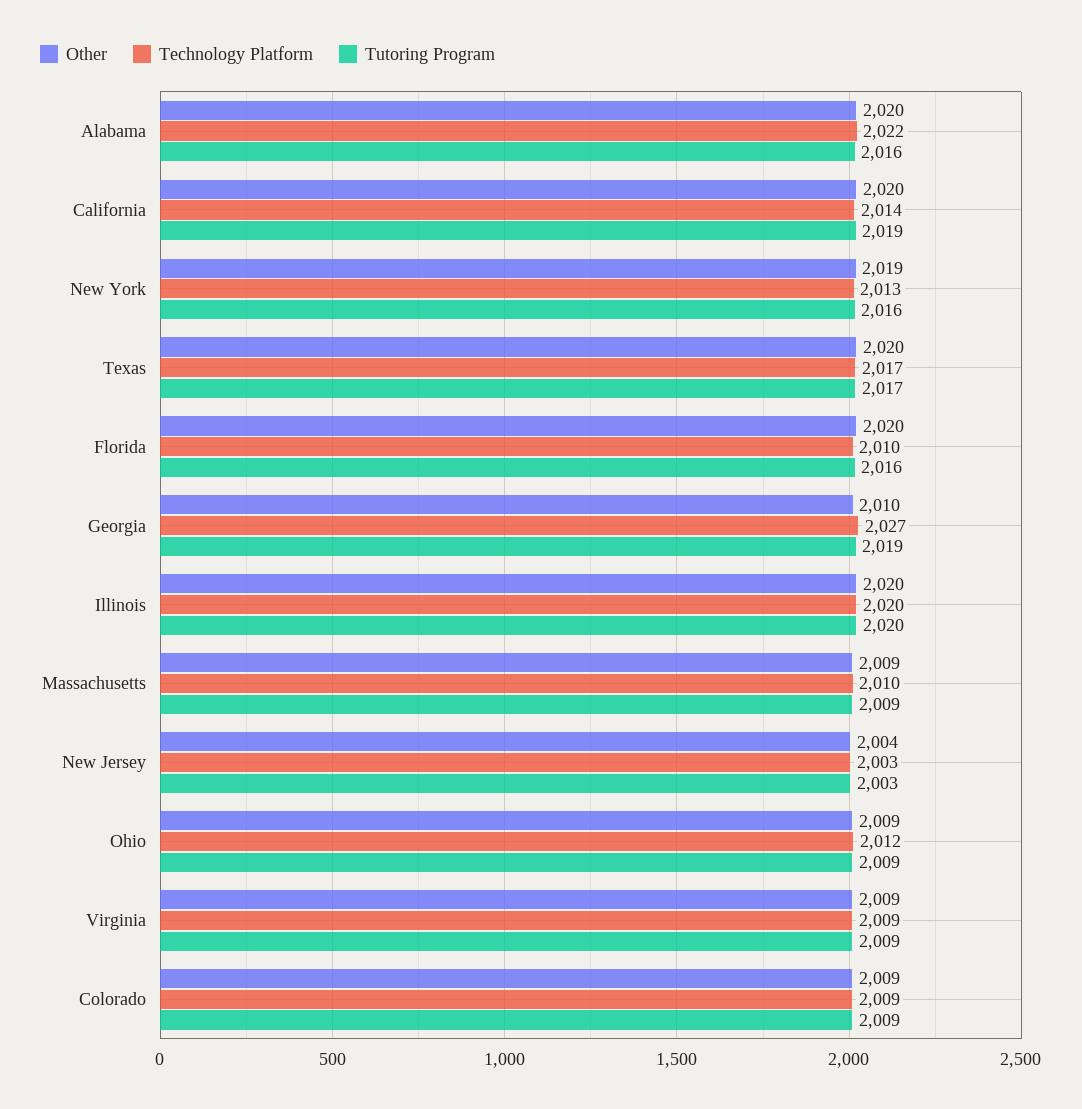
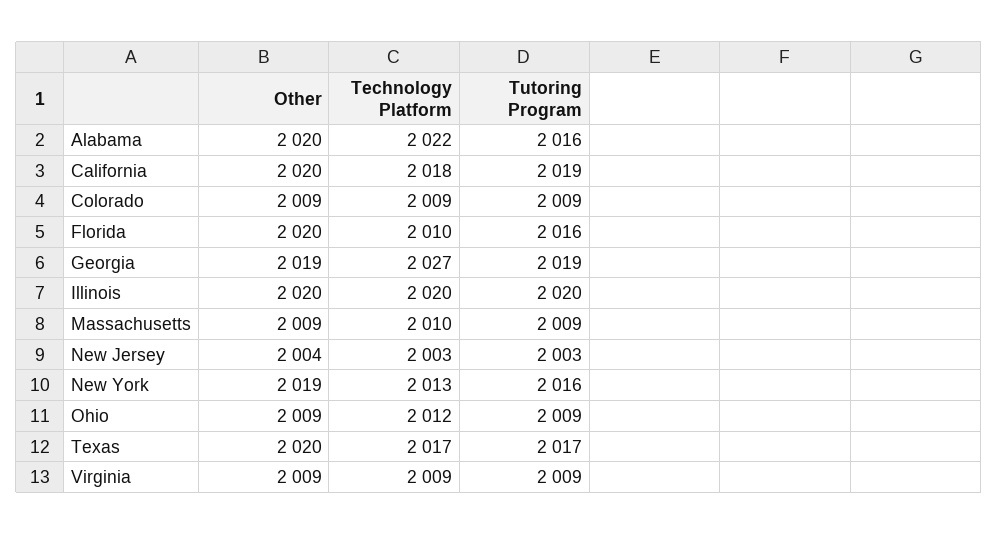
Technology Platform, California: 2014 -> 2018
Other, Georgia: 2010 -> 2019

